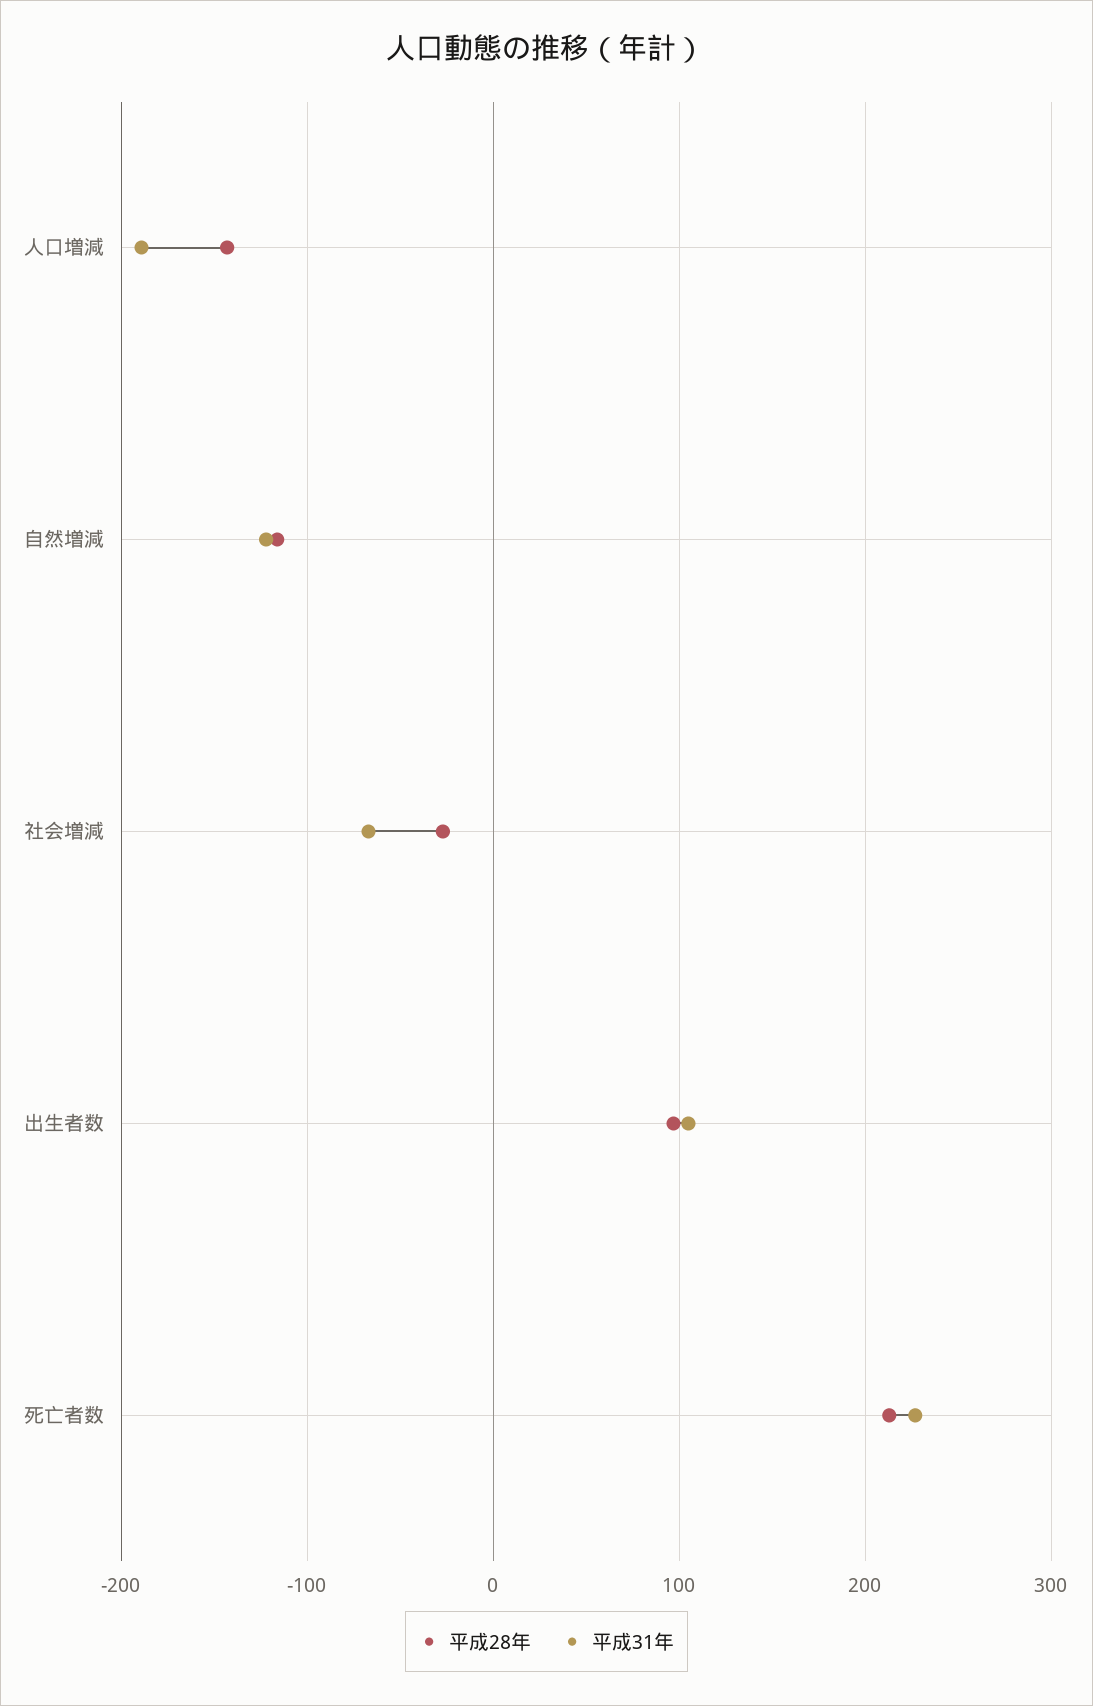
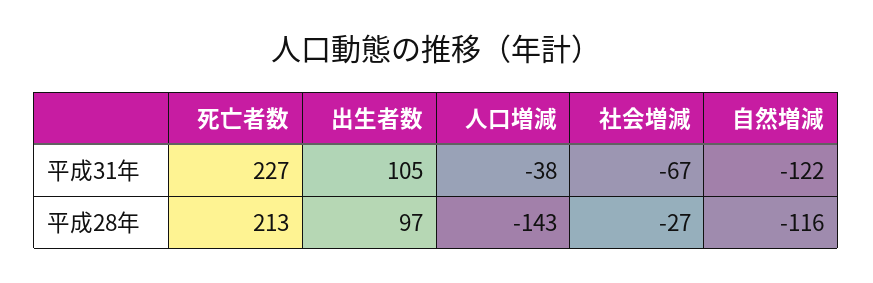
平成31年, 人口増減: -190 -> -38

